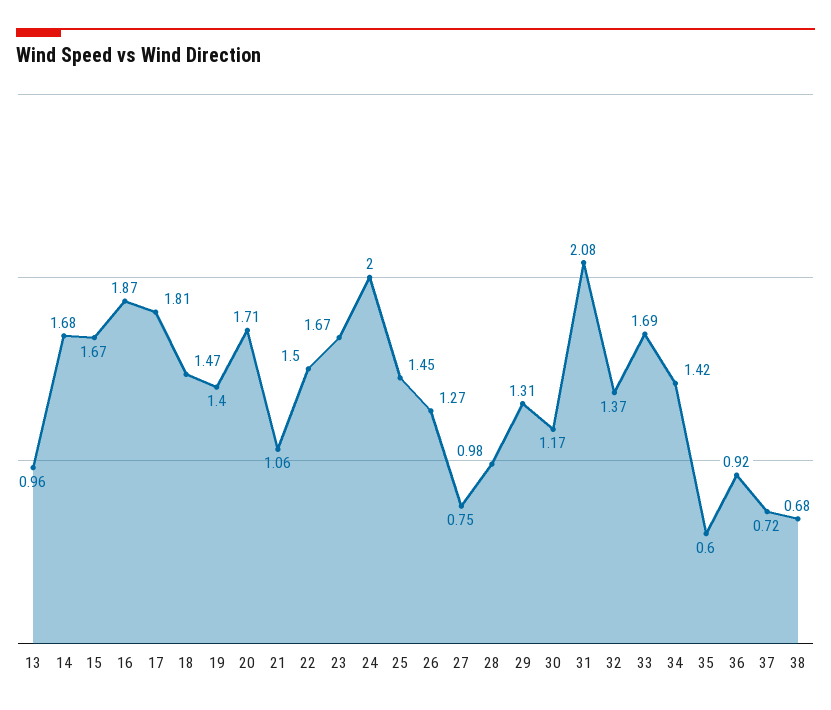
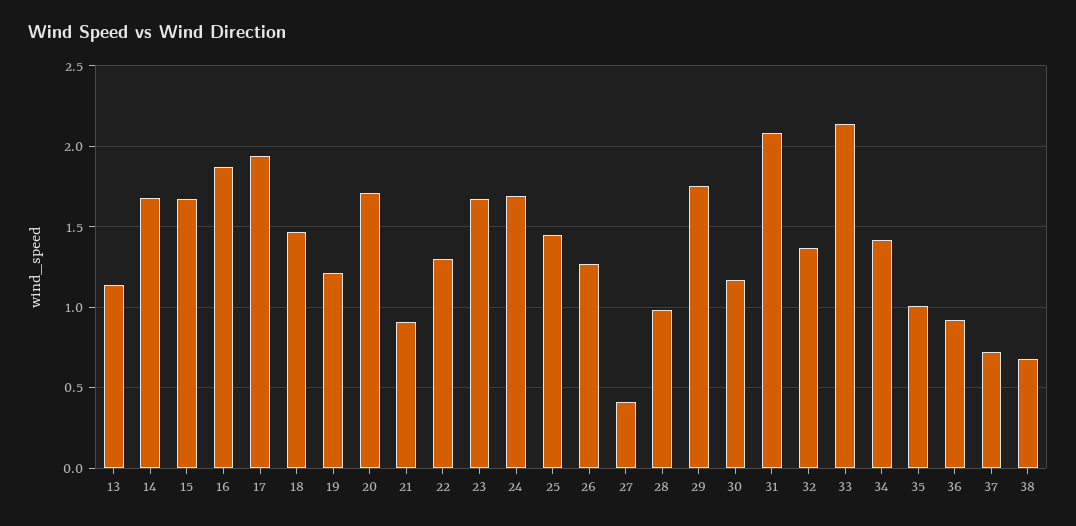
13: 0.96 -> 1.15
17: 1.81 -> 1.95
19: 1.4 -> 1.2
21: 1.06 -> 0.9
22: 1.5 -> 1.3
24: 2 -> 1.7
27: 0.75 -> 0.4
29: 1.31 -> 1.75
33: 1.69 -> 2.15
35: 0.6 -> 1

